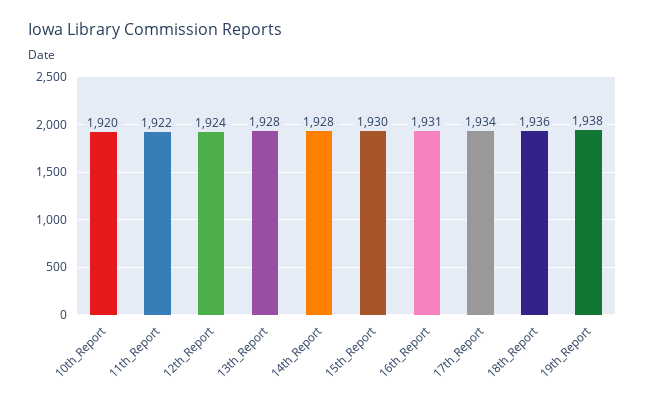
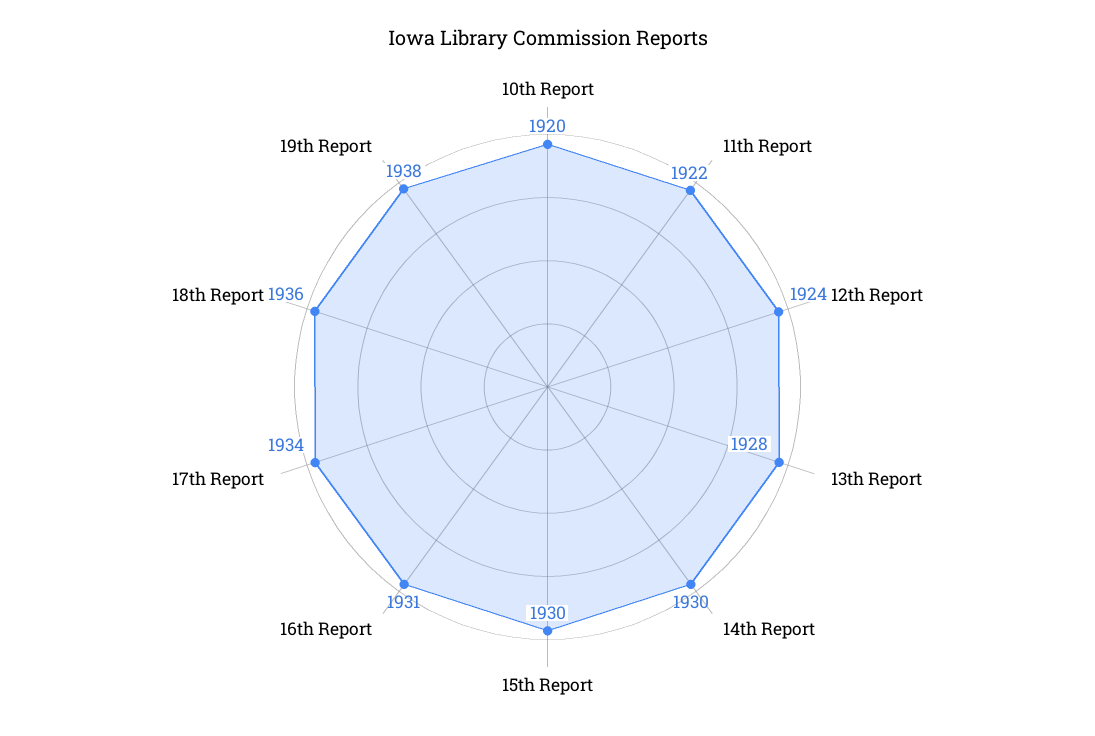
14th_Report: 1928 -> 1930

